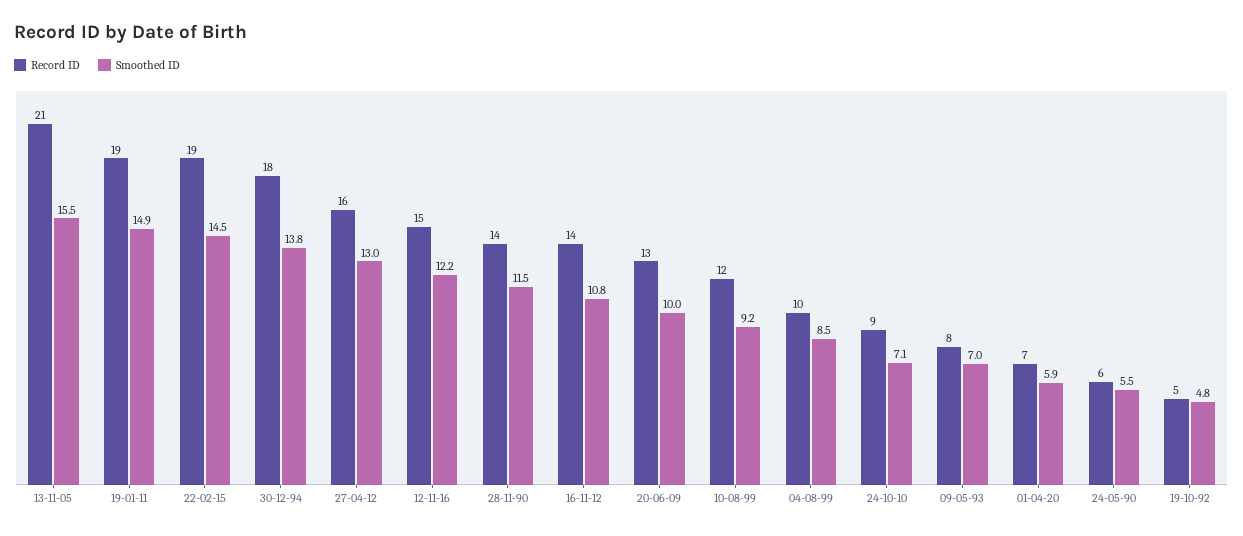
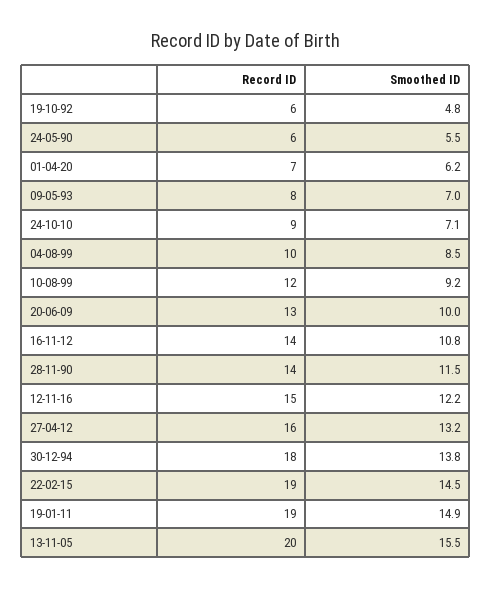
Record ID, 13-11-05: 21 -> 20
Smoothed ID, 27-04-12: 13 -> 13.2
Smoothed ID, 01-04-20: 5.9 -> 6.2
Record ID, 19-10-92: 5 -> 6

